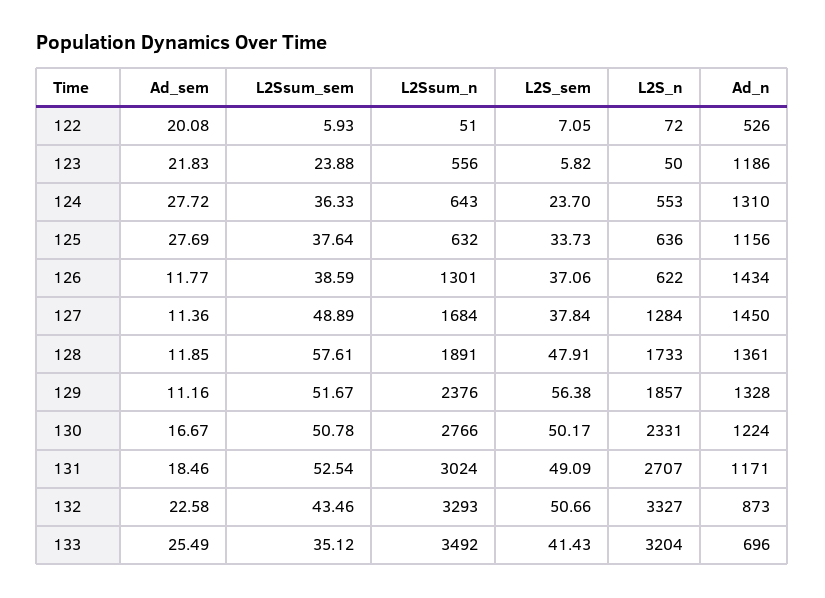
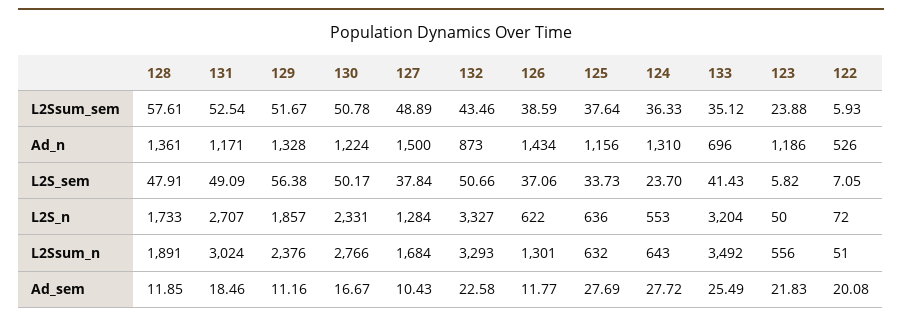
Ad_sem, 127: 11.36 -> 10.43
Ad_n, 127: 1450 -> 1500

